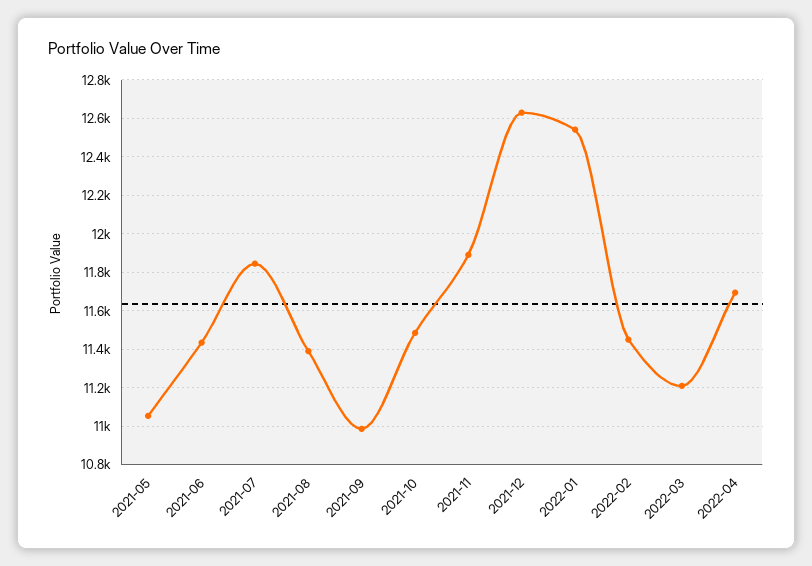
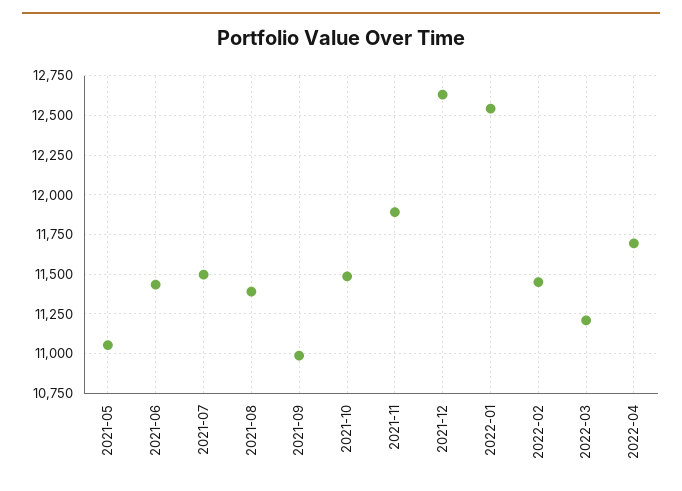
2021-07: 11850 -> 11500

